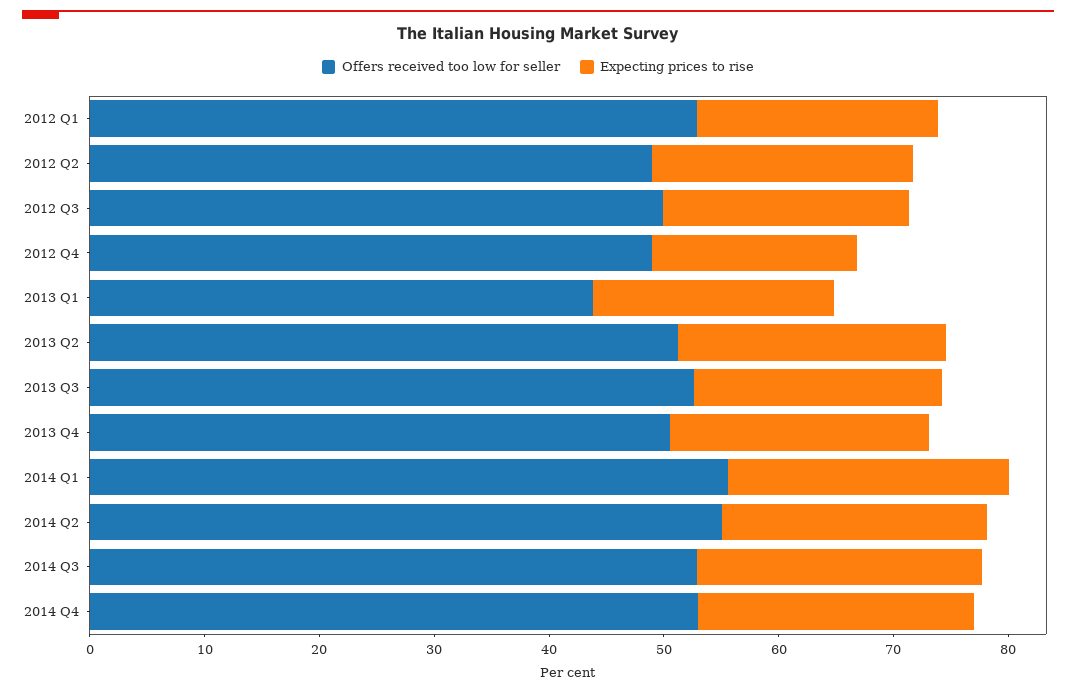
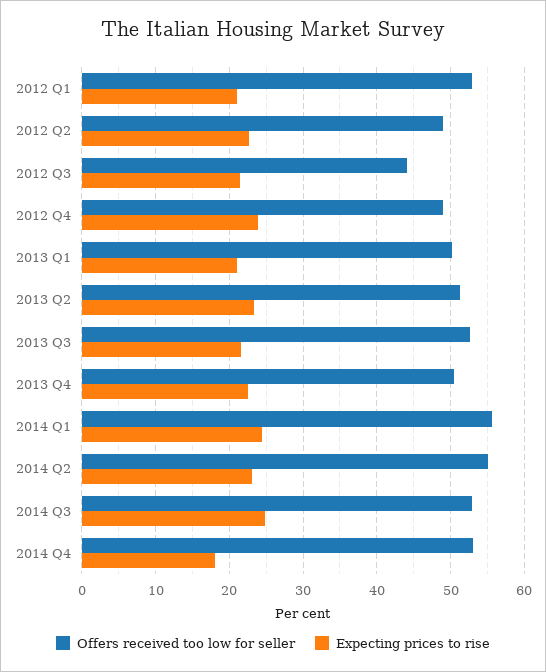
Offers received too low for seller, 2012 Q3: 50 -> 44
Expecting prices to rise, 2012 Q4: 18 -> 24
Offers received too low for seller, 2013 Q1: 44 -> 50
Expecting prices to rise, 2014 Q4: 24 -> 18

